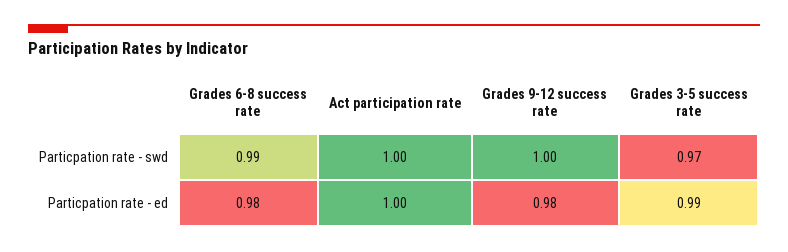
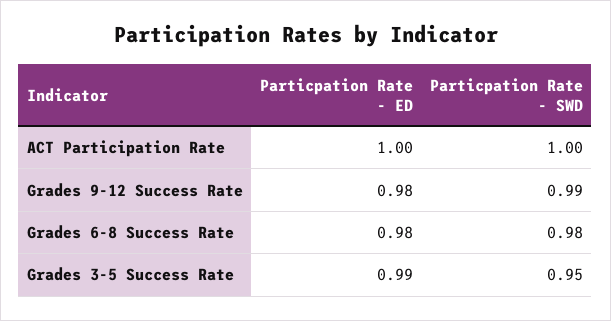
Grades 6-8 success rate, Particpation rate - swd: 0.99 -> 0.98
Grades 9-12 success rate, Particpation rate - swd: 1 -> 0.99
Grades 3-5 success rate, Particpation rate - swd: 0.97 -> 0.95

